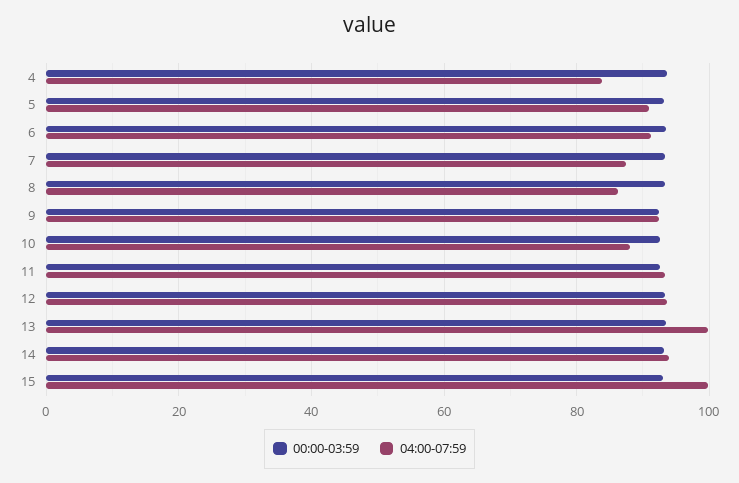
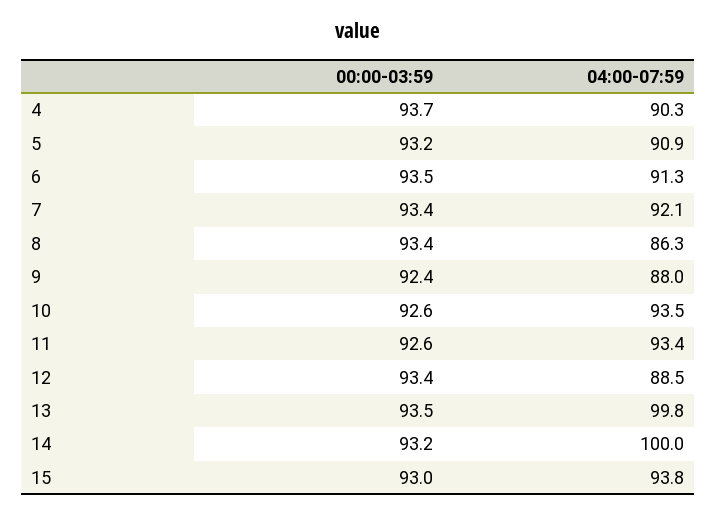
04:00-07:59, 4: 84 -> 90.3
04:00-07:59, 7: 88 -> 92.1
04:00-07:59, 9: 92 -> 88
04:00-07:59, 10: 88 -> 93.5
04:00-07:59, 12: 94 -> 88.5
04:00-07:59, 14: 94 -> 100
04:00-07:59, 15: 100 -> 93.8

